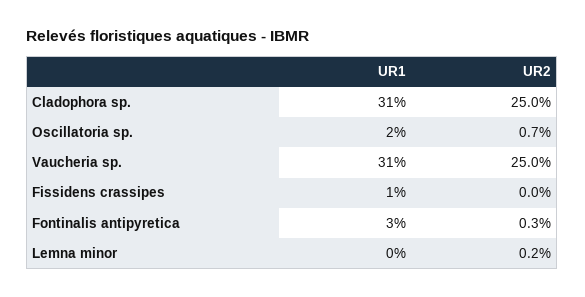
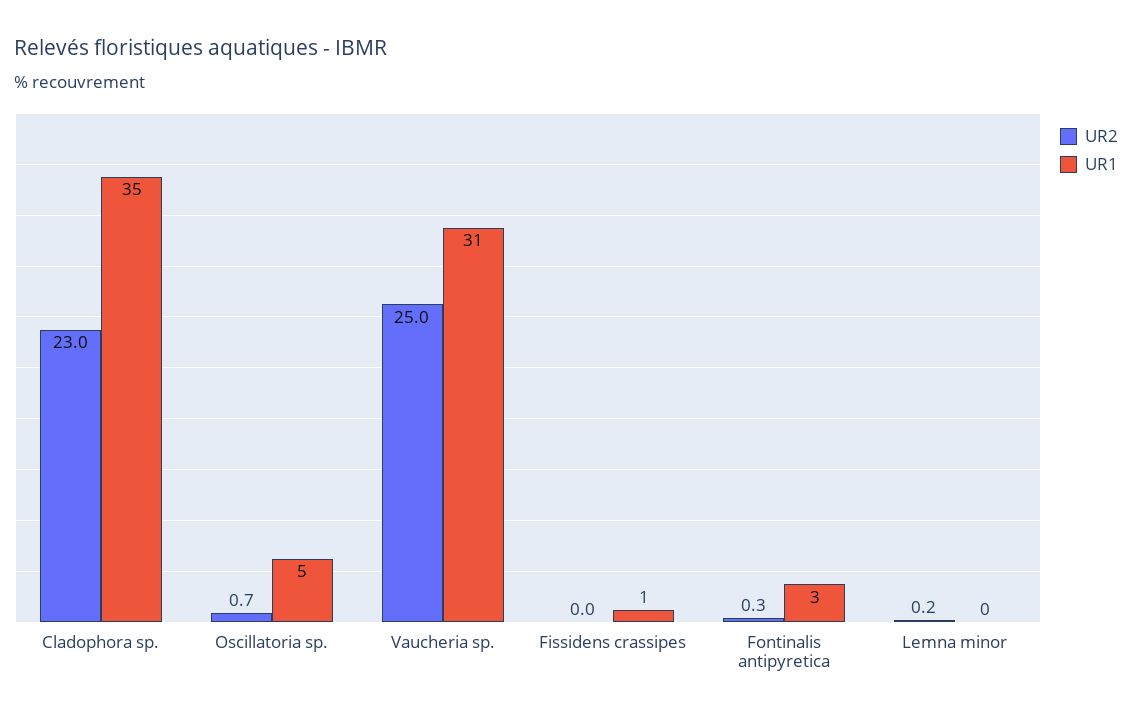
UR1, Cladophora sp.: 31 -> 35
UR2, Cladophora sp.: 25 -> 23
UR1, Oscillatoria sp.: 2 -> 5

